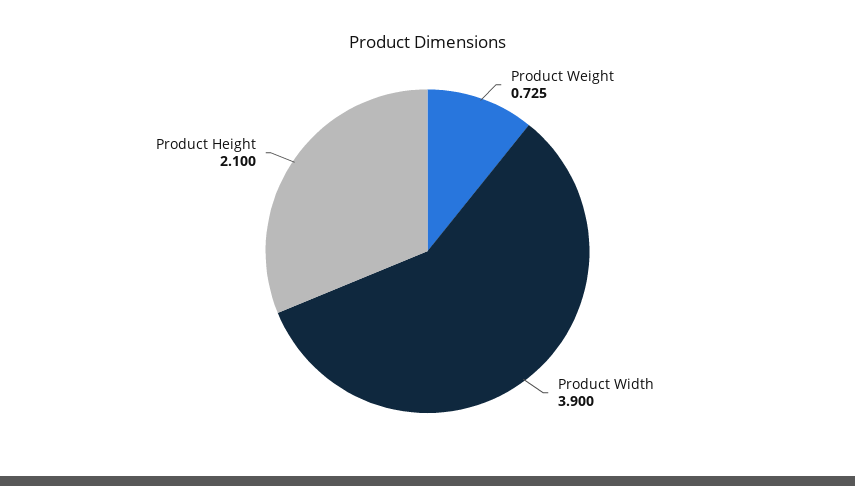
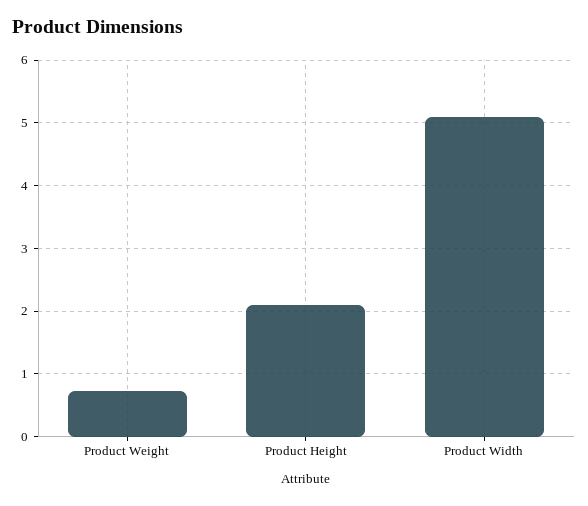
Product Width: 3.9 -> 5.1

